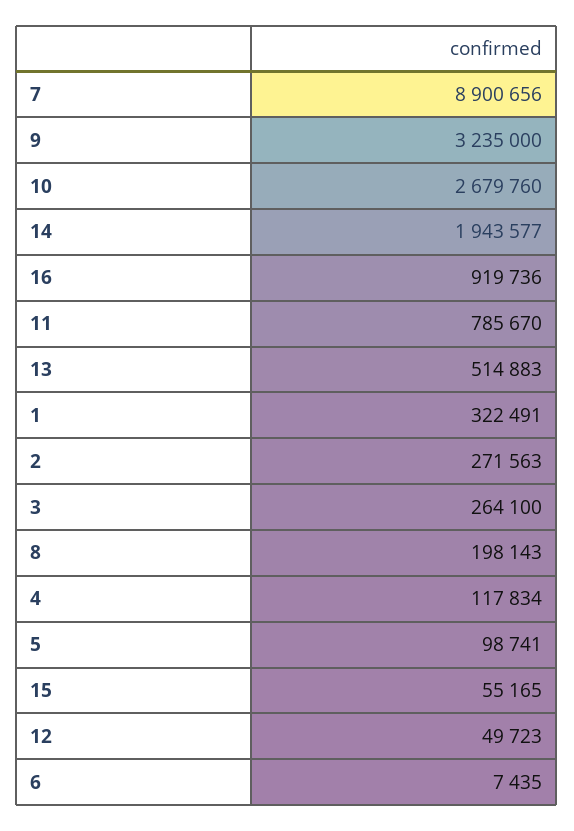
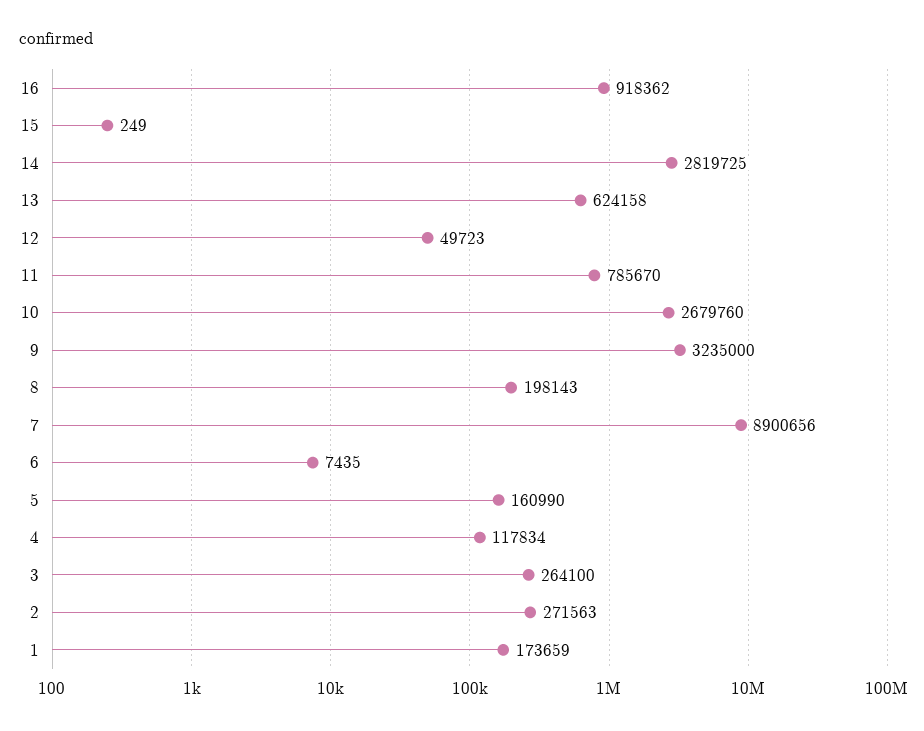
14: 1943577 -> 2819725
16: 919736 -> 918362
13: 514883 -> 624158
1: 322491 -> 173659
5: 98741 -> 160990
15: 55165 -> 249

